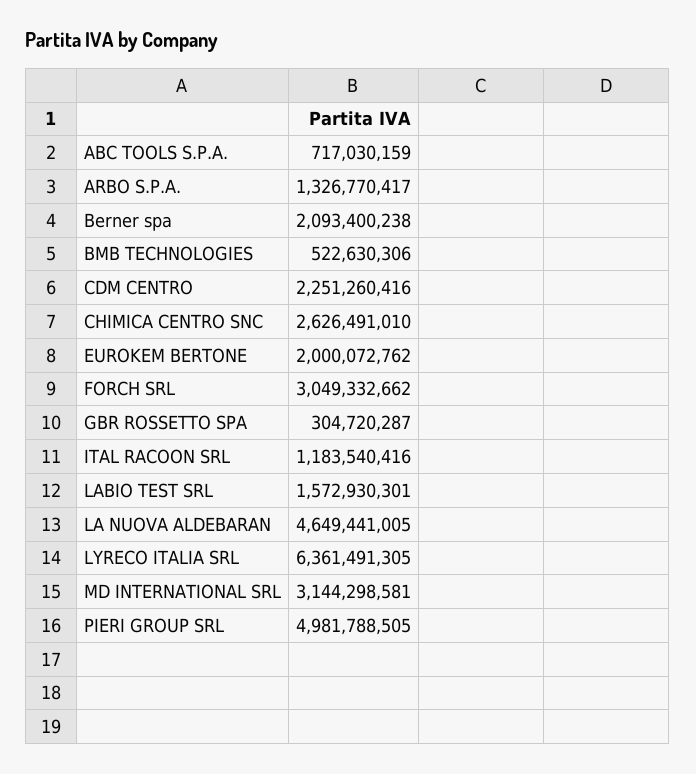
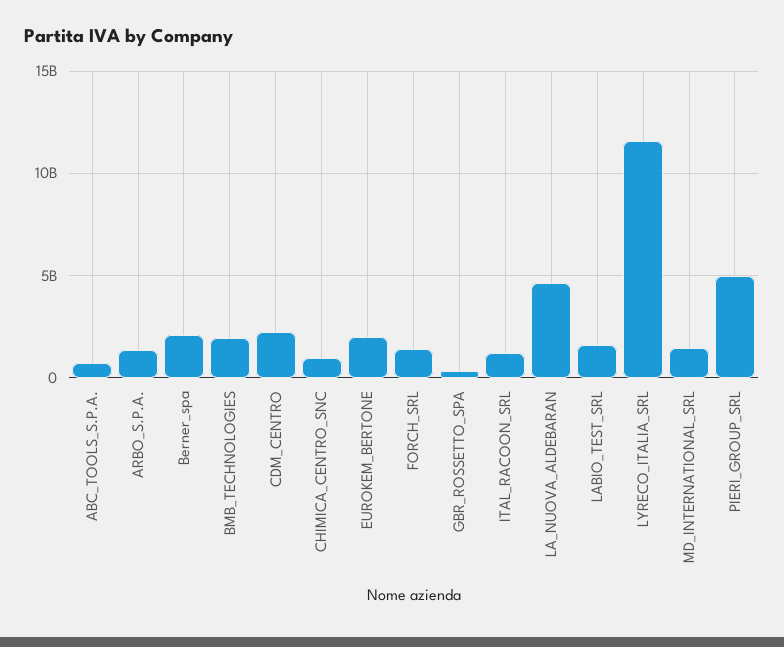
BMB TECHNOLOGIES: 522630306 -> 2000000000
CHIMICA CENTRO SNC: 2626491010 -> 1000000000
FORCH SRL: 3049332662 -> 1500000000
LYRECO ITALIA SRL: 6361491305 -> 11500000000
MD INTERNATIONAL SRL: 3144298581 -> 1500000000

